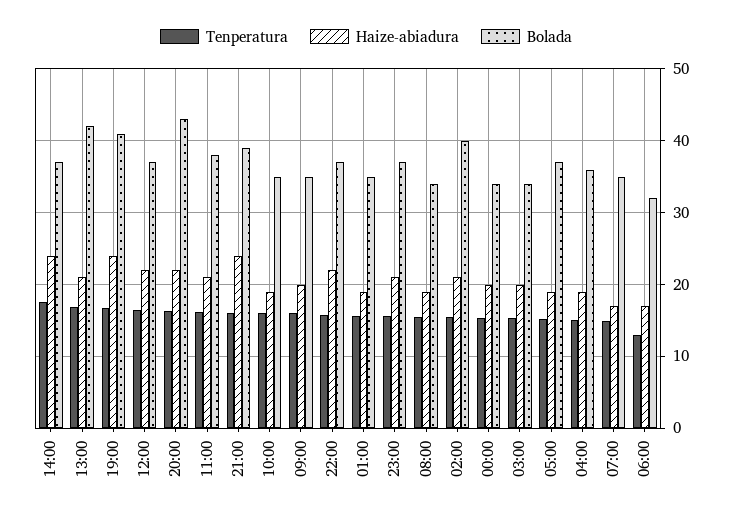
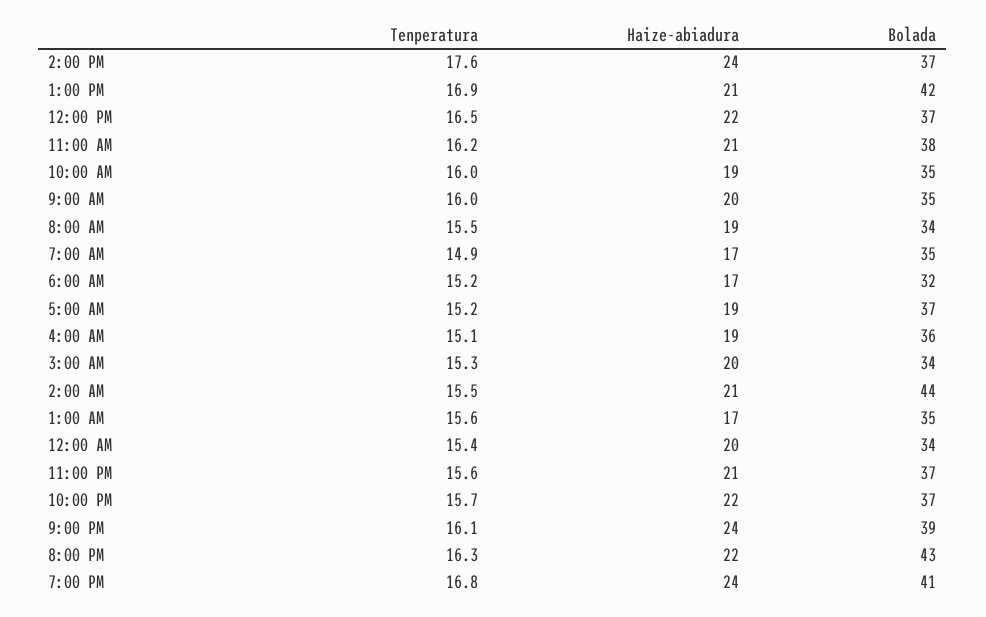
Haize-abiadura, 01:00: 19 -> 17
Bolada, 02:00: 40 -> 44
Tenperatura, 06:00: 13 -> 15.2

